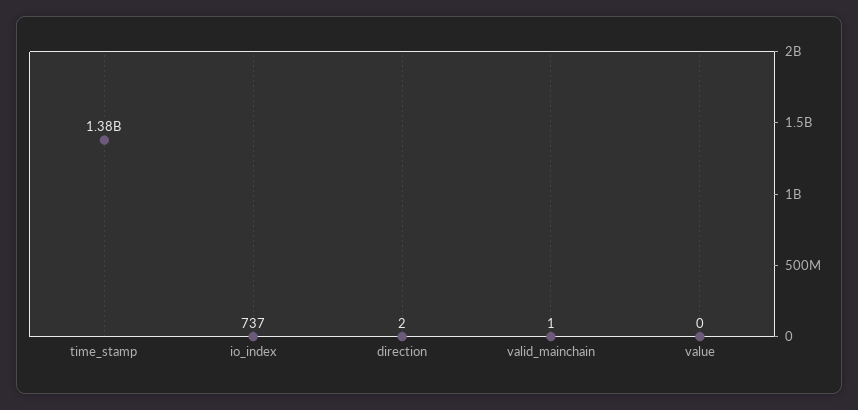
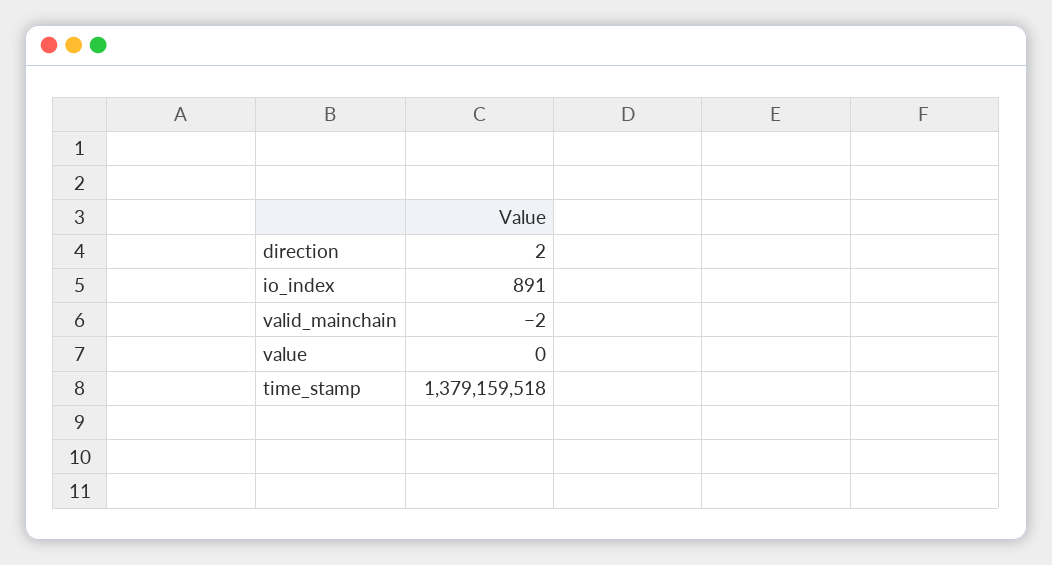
io_index: 737 -> 891
valid_mainchain: 1 -> -2

